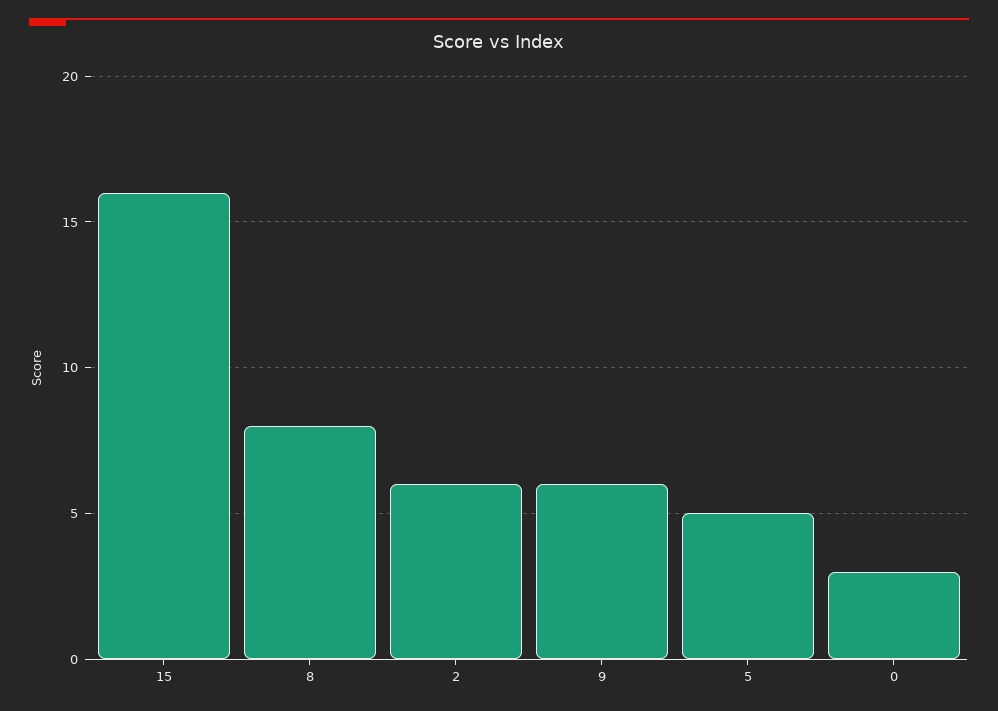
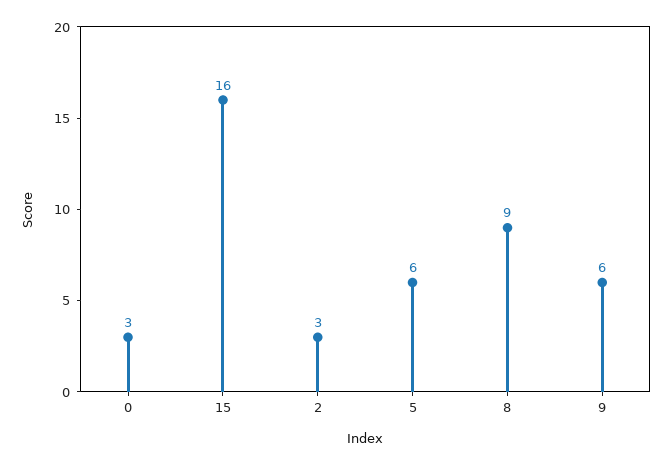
8: 8 -> 9
2: 6 -> 3
5: 5 -> 6

